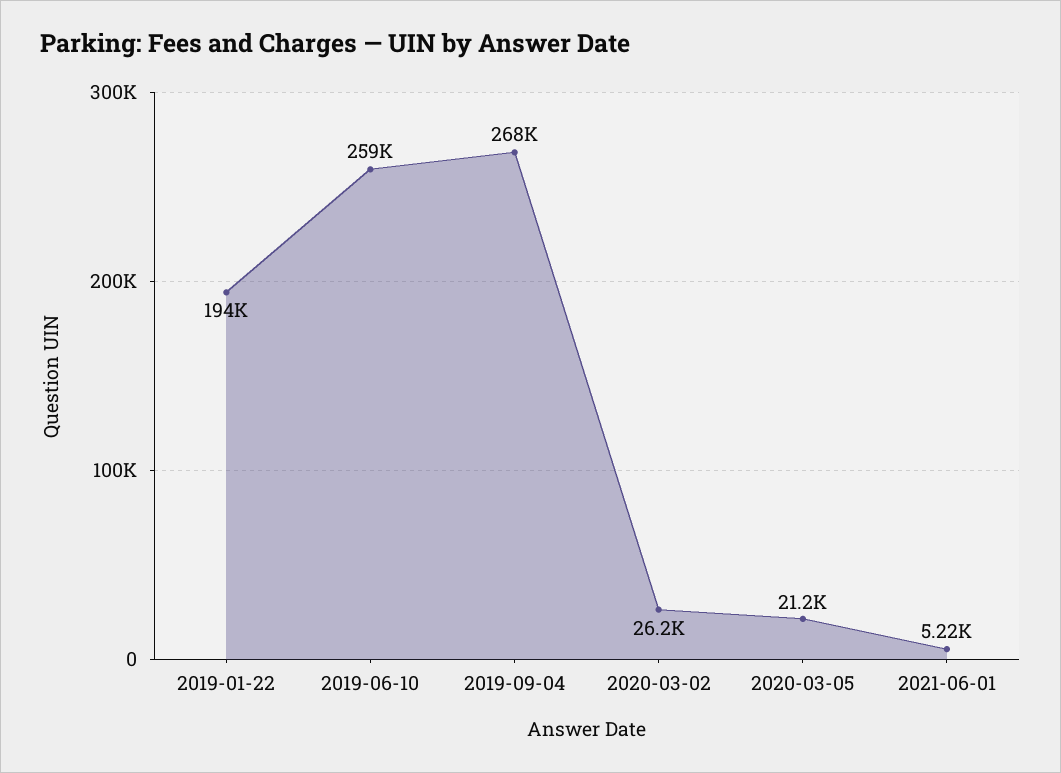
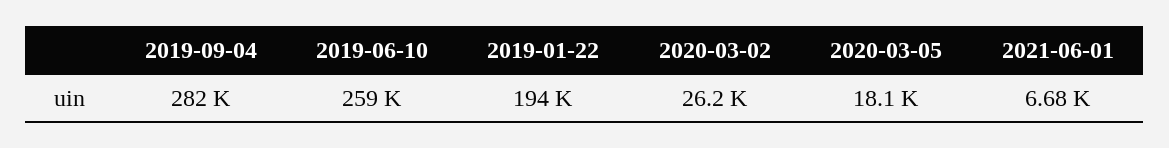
2019-09-04: 268000 -> 282000
2020-03-05: 21200 -> 18100
2021-06-01: 5220 -> 6680

